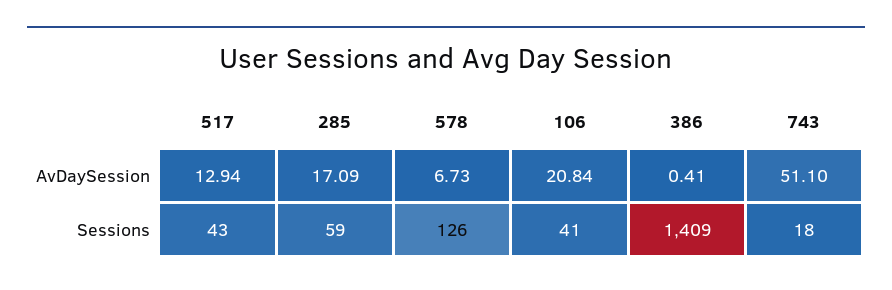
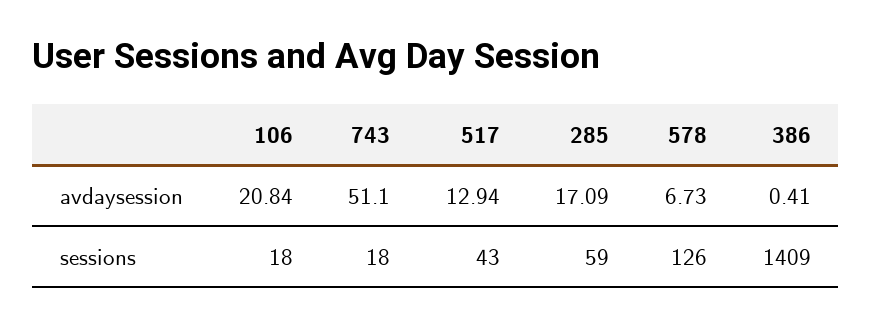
106, Sessions: 41 -> 18

